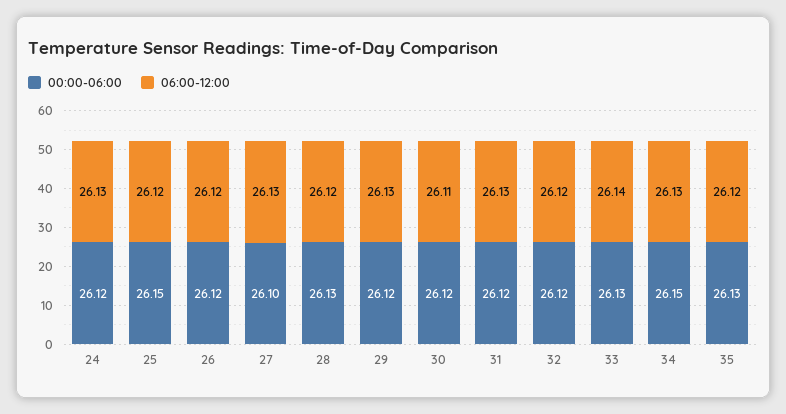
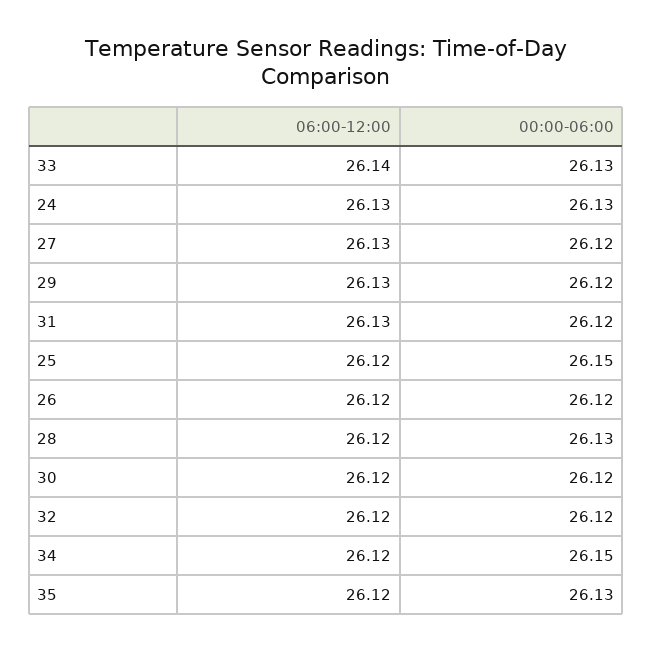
00:00-06:00, 24: 26.12 -> 26.13
00:00-06:00, 27: 26.1 -> 26.12
06:00-12:00, 30: 26.11 -> 26.12
06:00-12:00, 34: 26.13 -> 26.12

